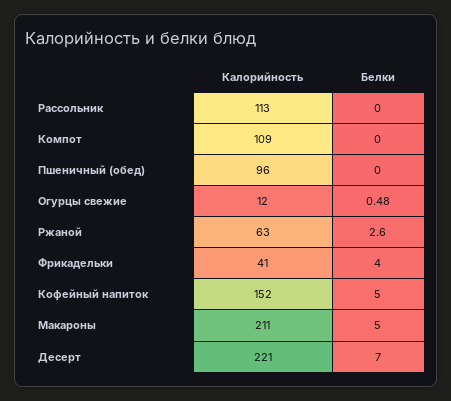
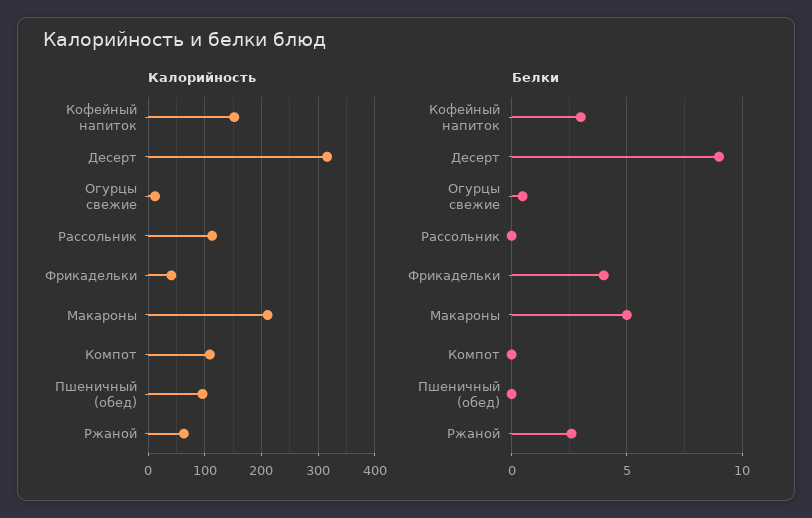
Белки, Кофейный напиток: 5 -> 3
Калорийность, Десерт: 221 -> 320
Белки, Десерт: 7 -> 9

